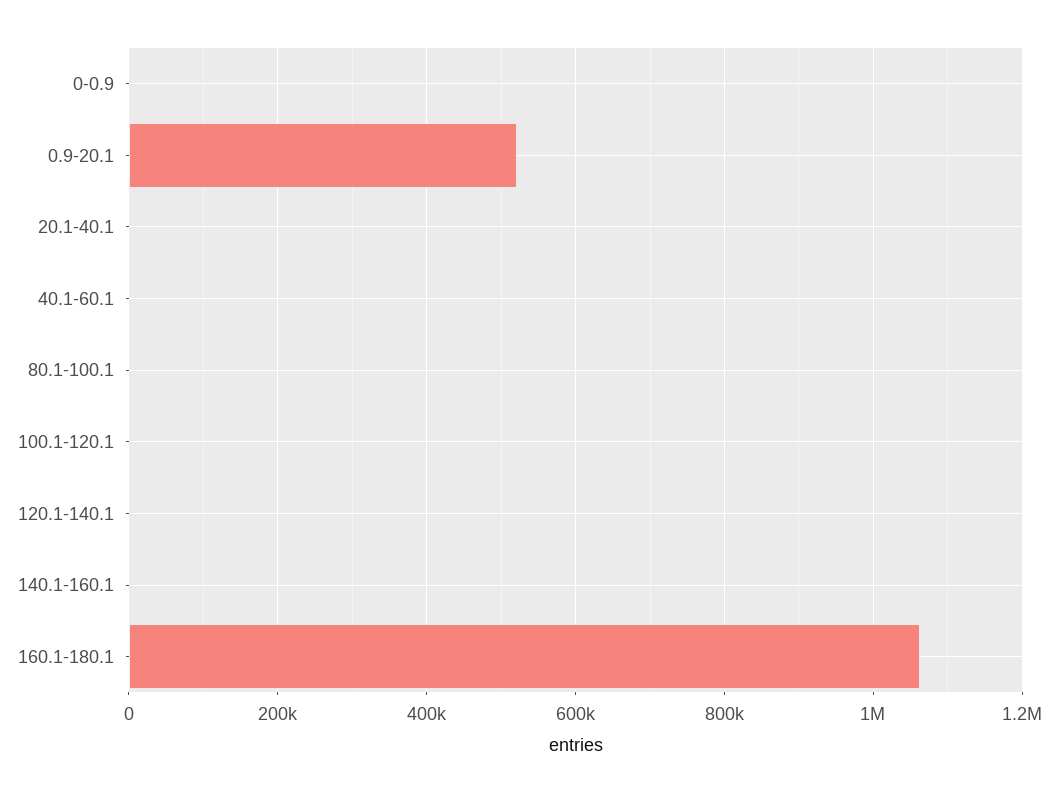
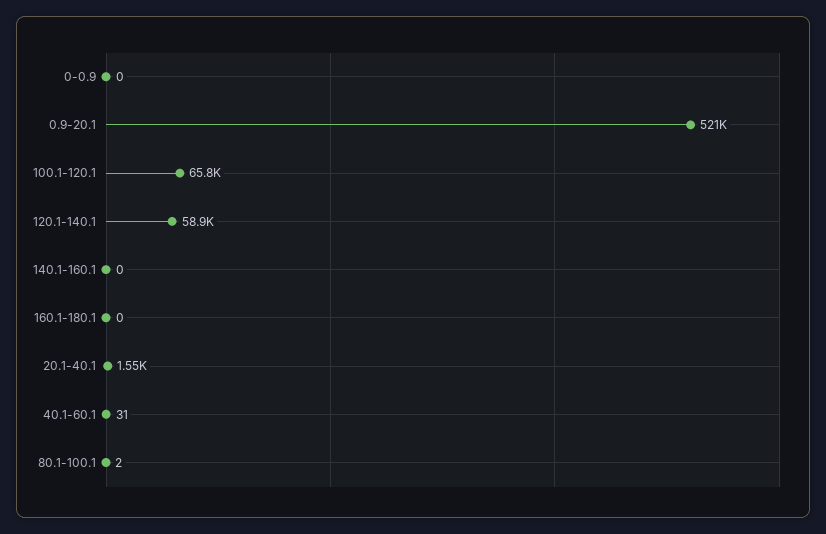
100.1-120.1: 0 -> 65800
120.1-140.1: 0 -> 58900
160.1-180.1: 1060000 -> 0

